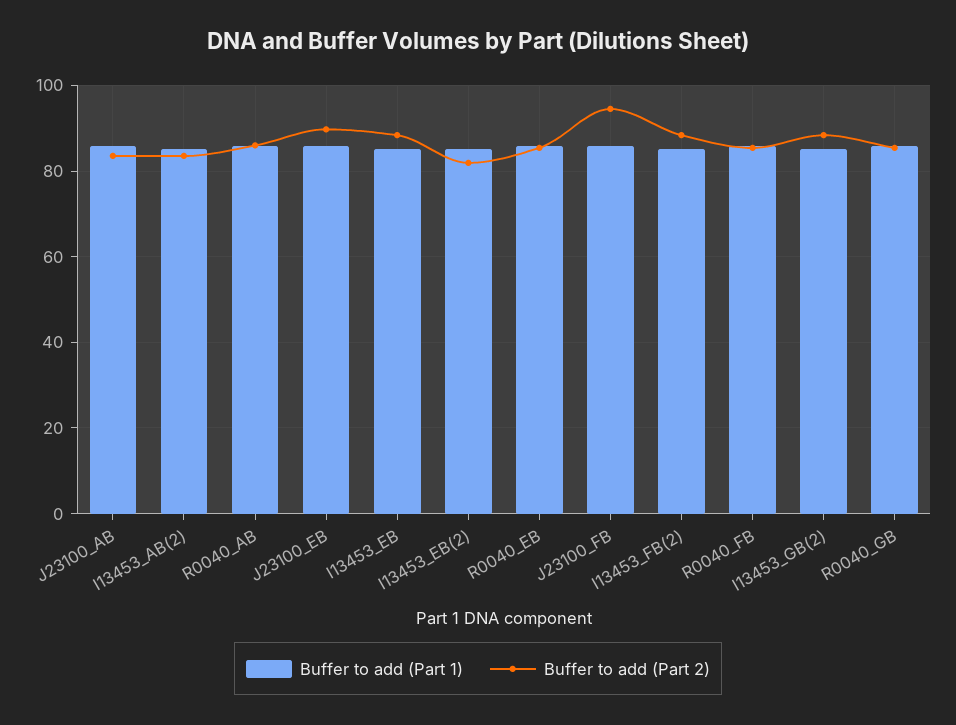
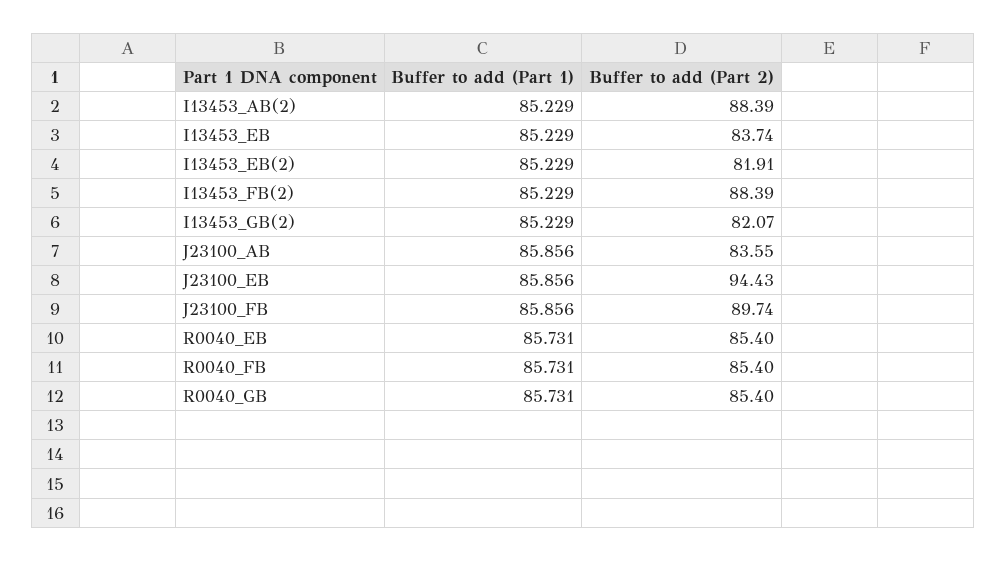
Buffer to add (Part 2), I13453_AB(2): 84 -> 88.39
Buffer to add (Part 1), R0040_AB: 86 -> none
Buffer to add (Part 2), R0040_AB: 86 -> none
Buffer to add (Part 2), J23100_EB: 90 -> 94.43
Buffer to add (Part 2), I13453_EB: 88 -> 83.74
Buffer to add (Part 2), J23100_FB: 94 -> 89.74
Buffer to add (Part 2), I13453_GB(2): 88 -> 82.07

